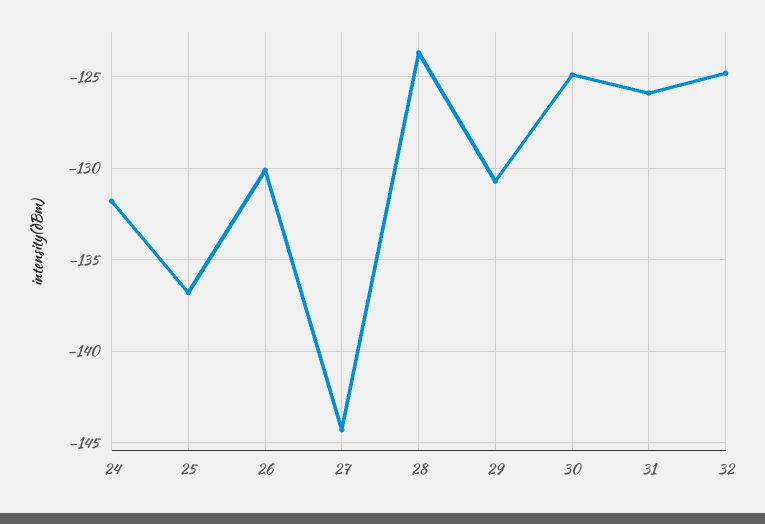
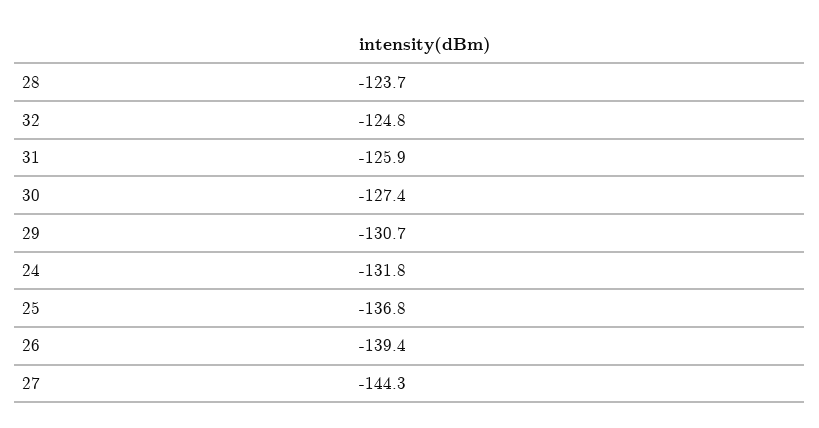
26: -130 -> -139.4
30: -125 -> -127.4

